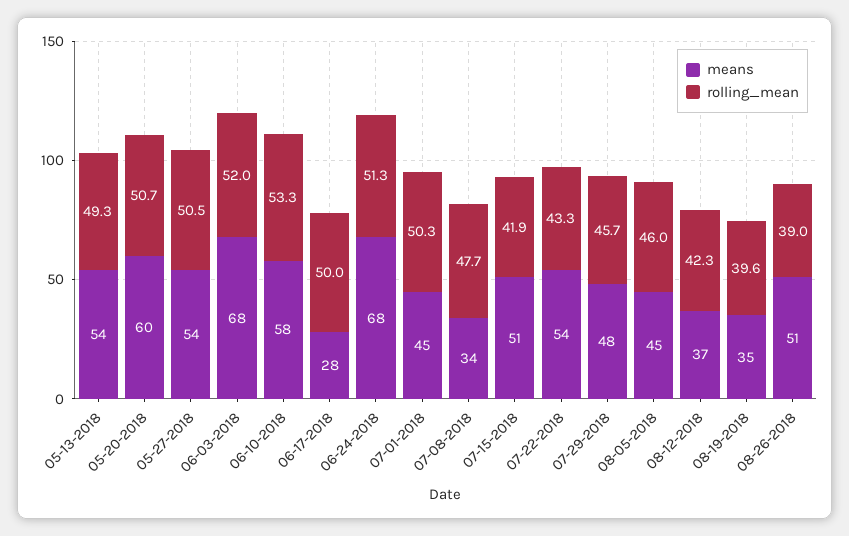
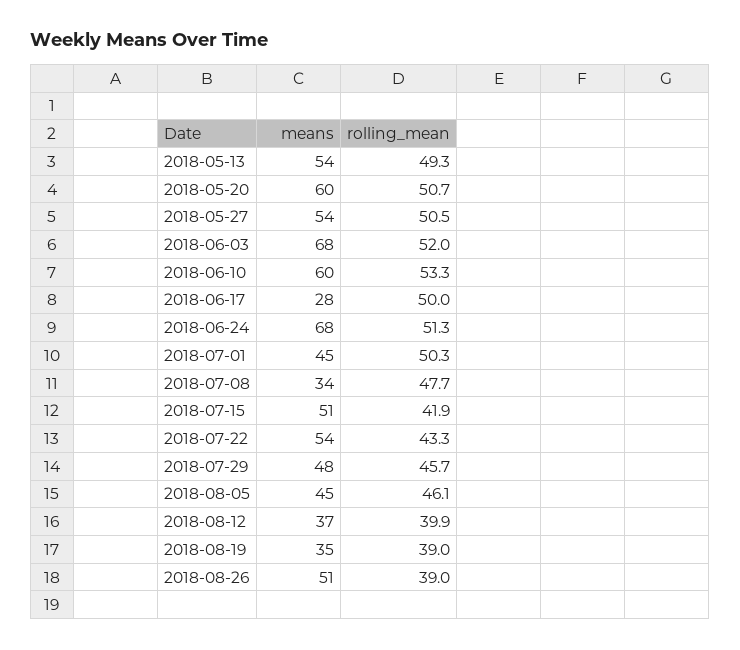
means, 06-10-2018: 58 -> 60
rolling_mean, 08-05-2018: 46 -> 46.1
rolling_mean, 08-12-2018: 42.3 -> 39.9
rolling_mean, 08-19-2018: 39.6 -> 39

